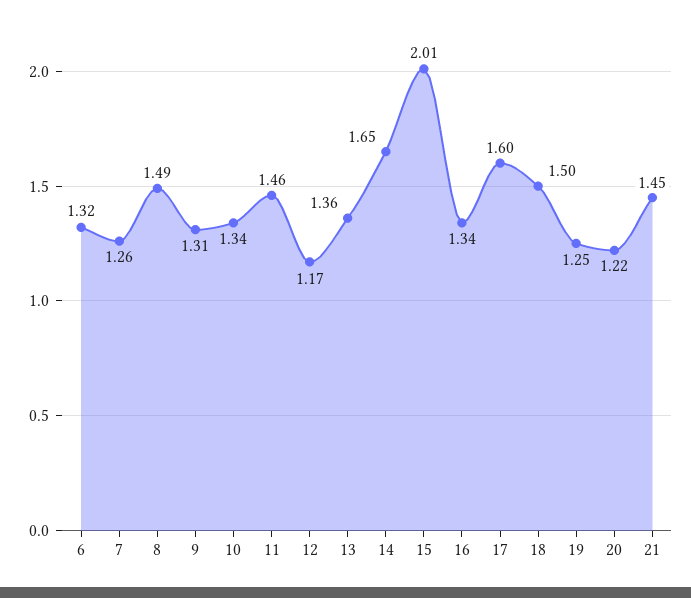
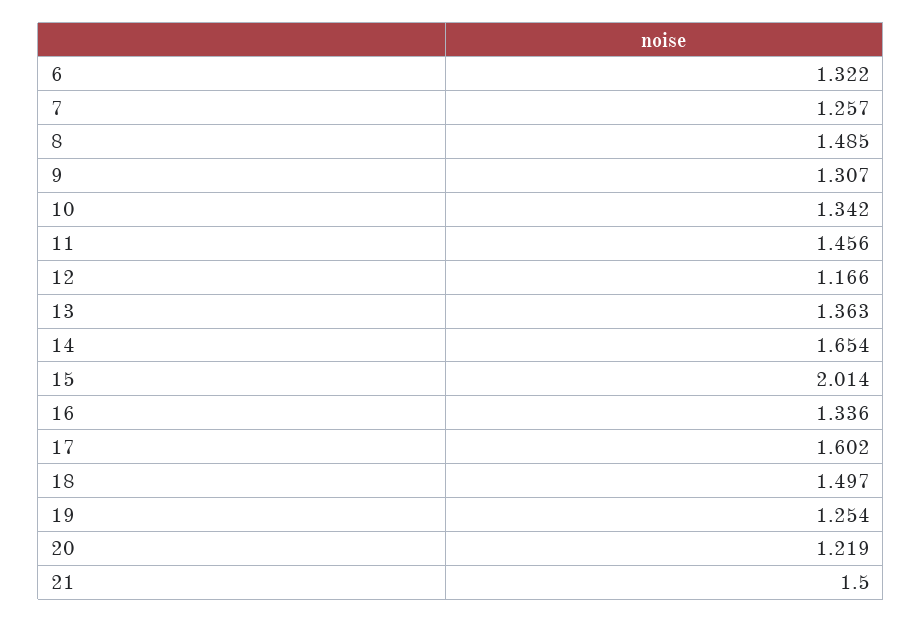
21: 1.45 -> 1.5

